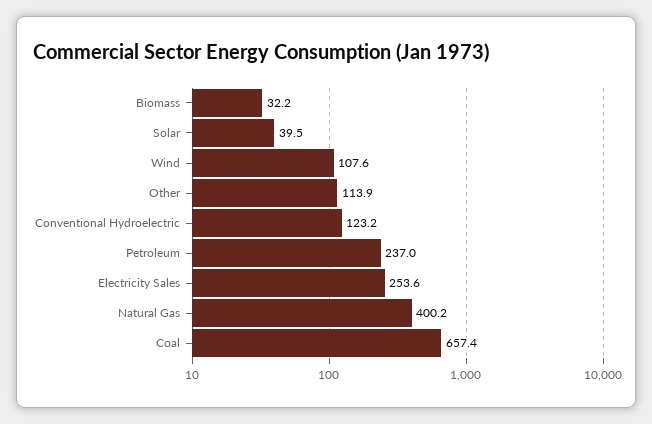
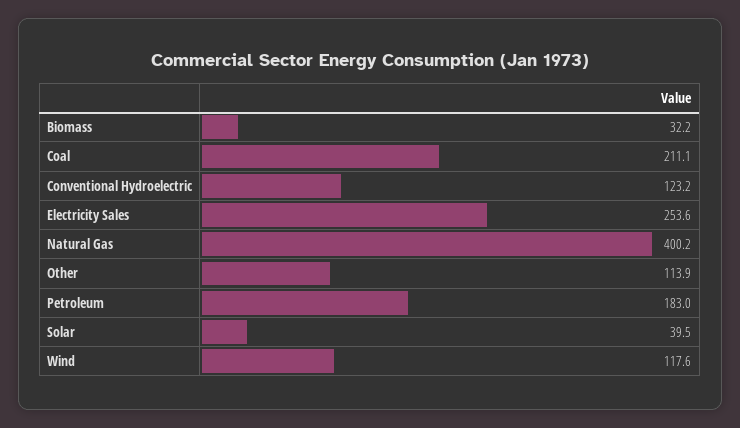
Wind: 107.6 -> 117.6
Petroleum: 237 -> 183
Coal: 657.4 -> 211.1

